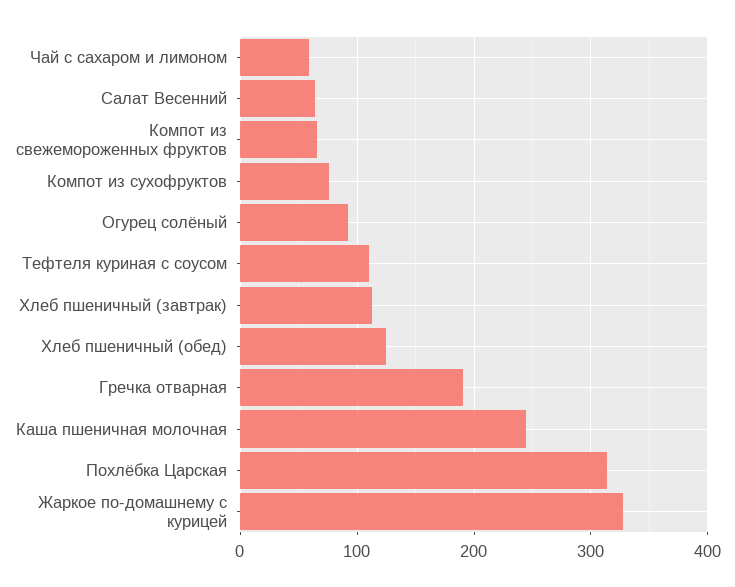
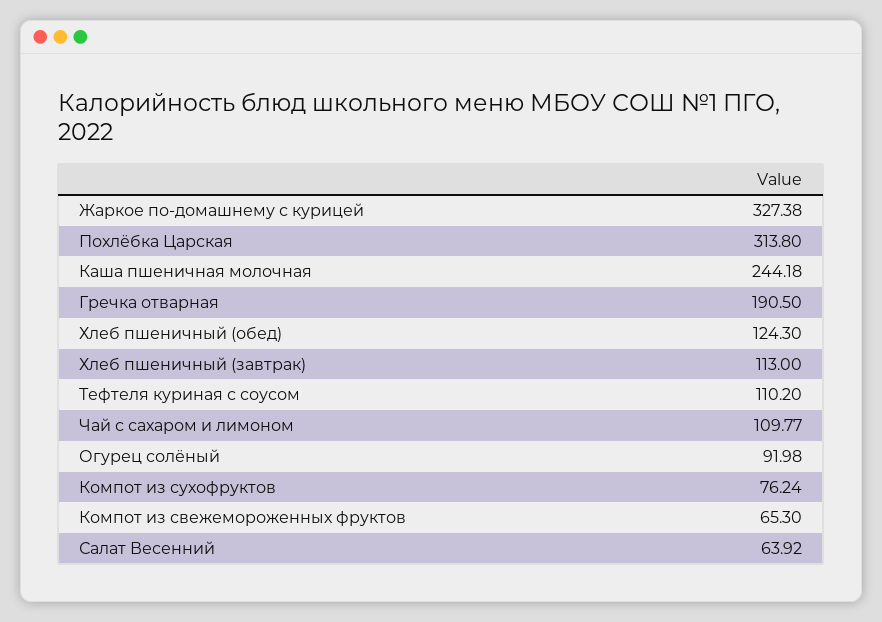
Чай с сахаром и лимоном: 60 -> 109.77

